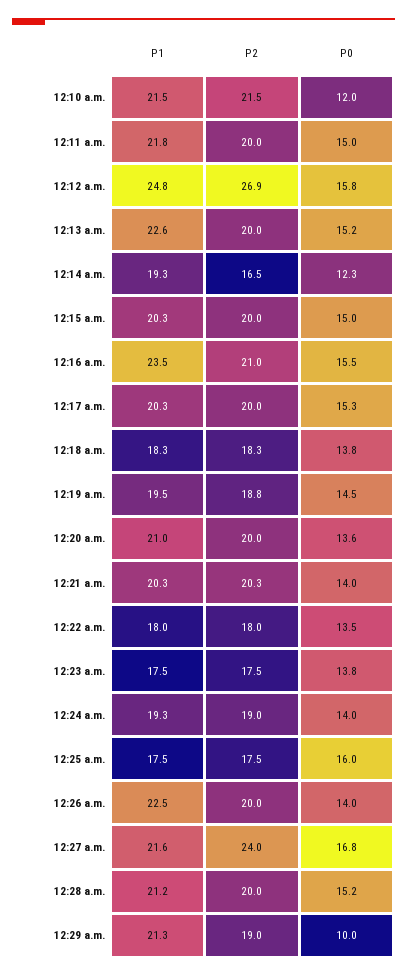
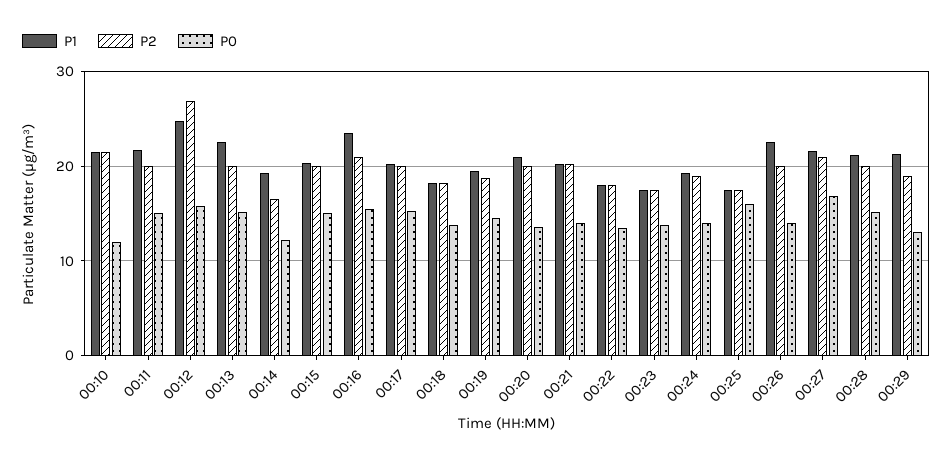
P2, 12:27 a.m.: 24 -> 21
P0, 12:29 a.m.: 10 -> 13

